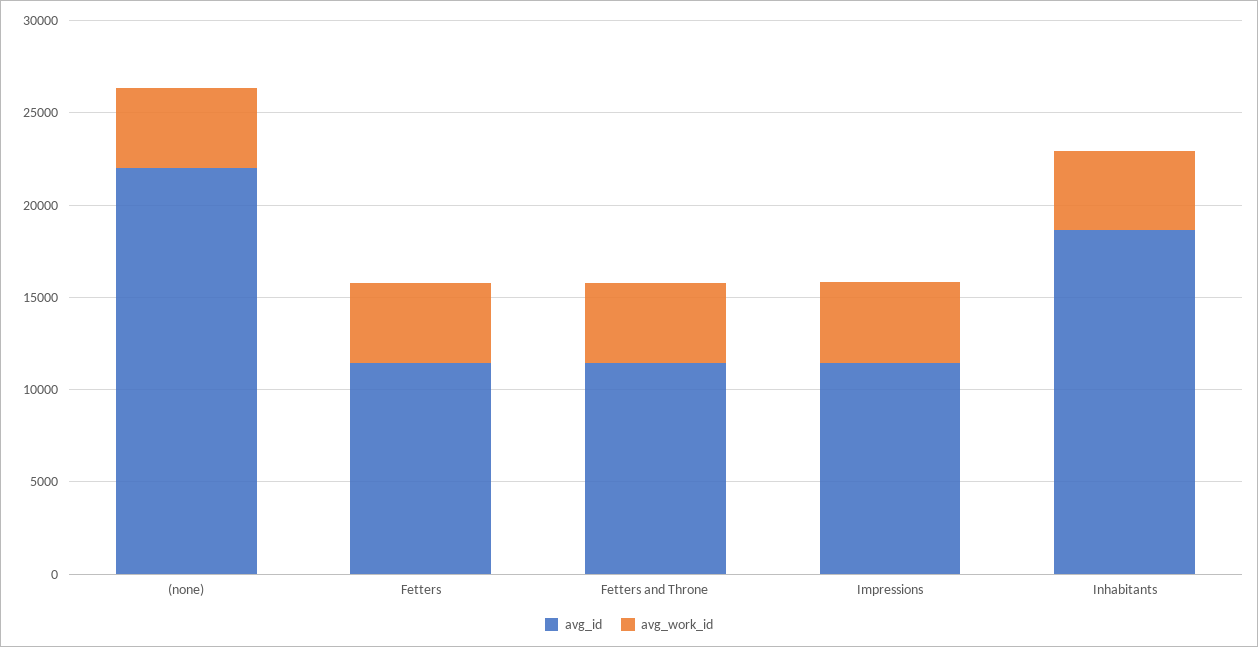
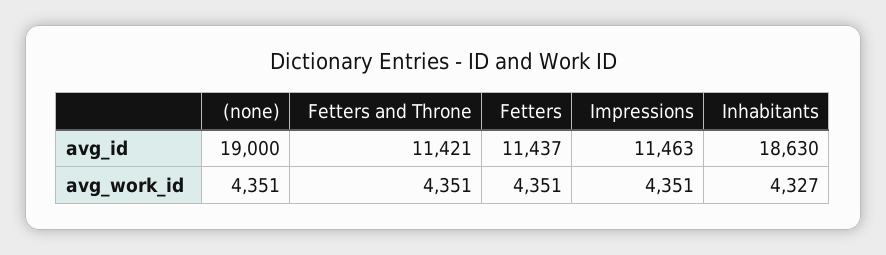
avg_id, (none): 22000 -> 19000

